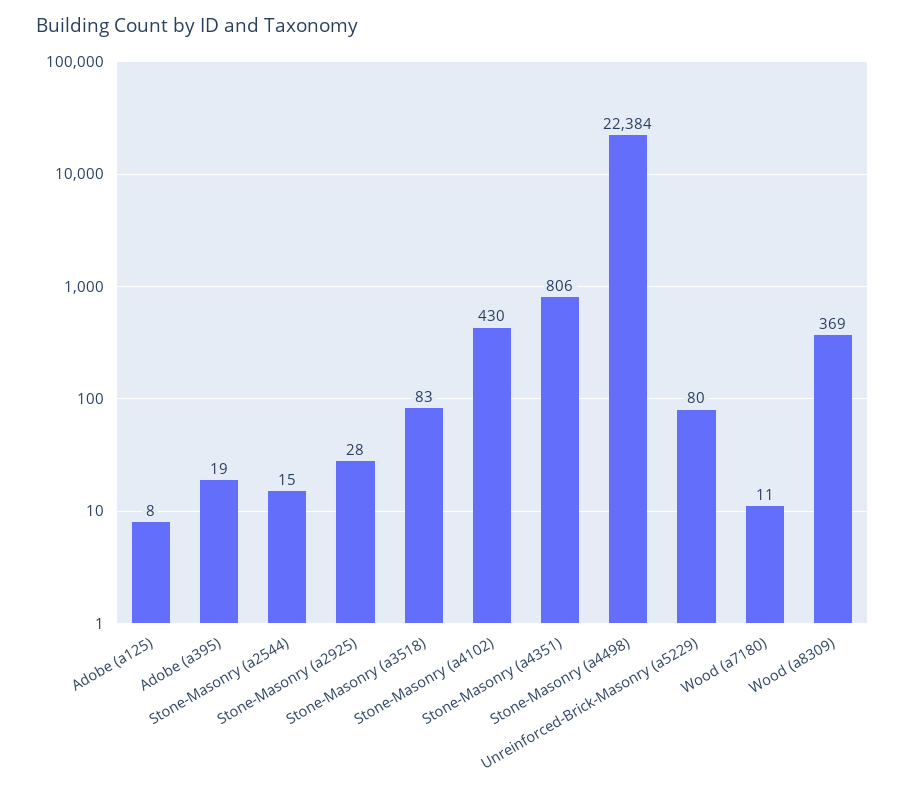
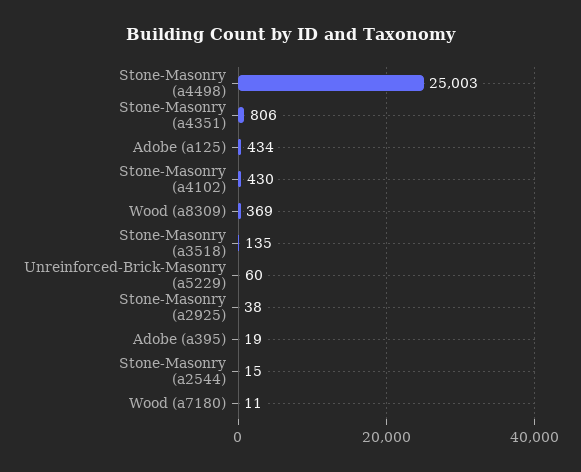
Adobe (a125): 8 -> 434
Stone-Masonry (a2925): 28 -> 38
Stone-Masonry (a3518): 83 -> 135
Stone-Masonry (a4498): 22384 -> 25003
Unreinforced-Brick-Masonry (a5229): 80 -> 60

